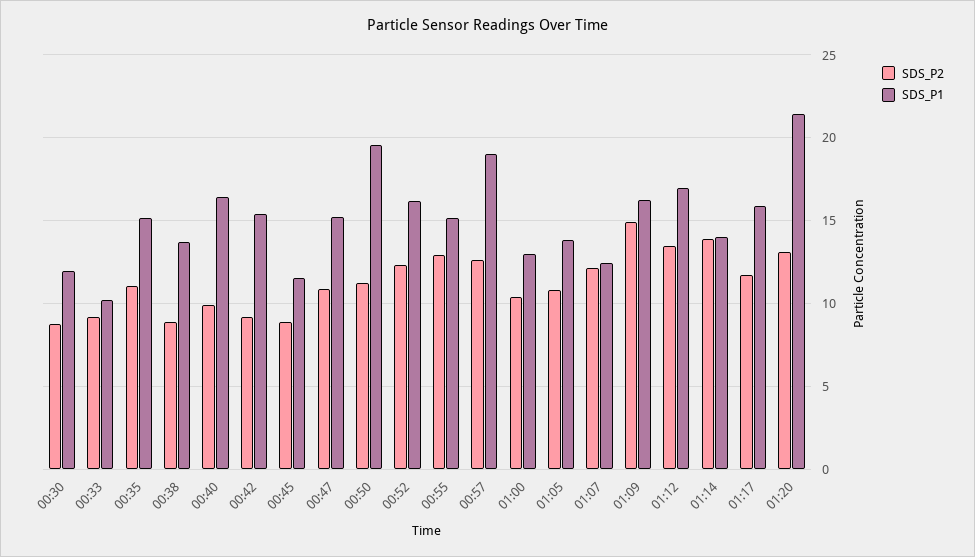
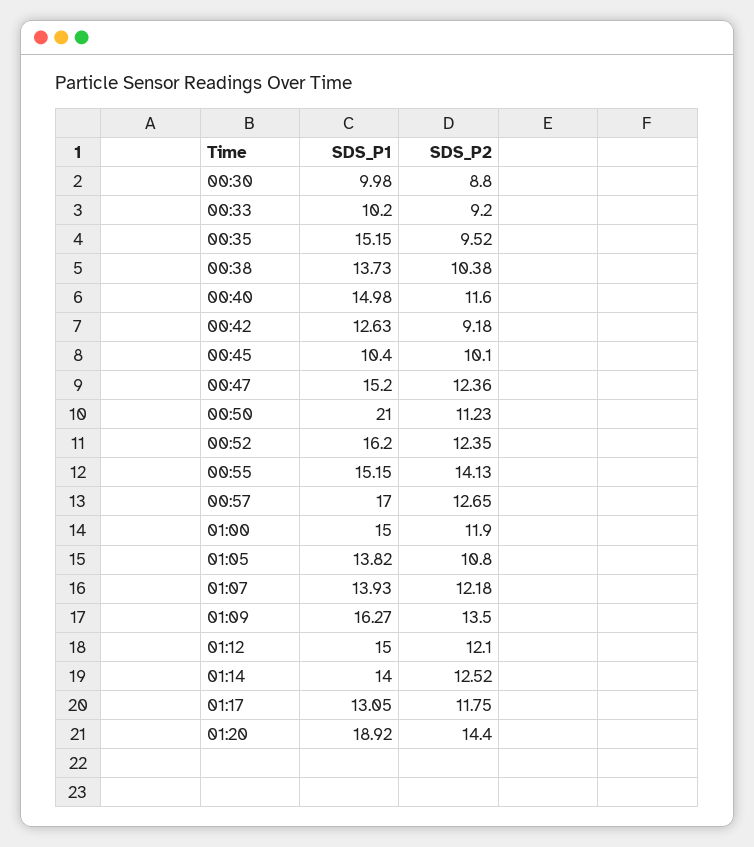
SDS_P1, 00:30: 12 -> 9.98
SDS_P2, 00:35: 11 -> 9.52
SDS_P2, 00:38: 9 -> 10.38
SDS_P2, 00:40: 10 -> 11.6
SDS_P1, 00:40: 16.5 -> 14.98
SDS_P1, 00:42: 15.5 -> 12.63
SDS_P2, 00:45: 9 -> 10.1
SDS_P1, 00:45: 11.5 -> 10.4
SDS_P2, 00:47: 11 -> 12.36
SDS_P1, 00:50: 19.5 -> 21
SDS_P2, 00:55: 13 -> 14.13
SDS_P1, 00:57: 19 -> 17
SDS_P2, 01:00: 10.5 -> 11.9
SDS_P1, 01:00: 13 -> 15
SDS_P1, 01:07: 12.5 -> 13.93
SDS_P2, 01:09: 15 -> 13.5
SDS_P2, 01:12: 13.5 -> 12.1
SDS_P1, 01:12: 17 -> 15
SDS_P2, 01:14: 14 -> 12.52
SDS_P1, 01:17: 16 -> 13.05
SDS_P2, 01:20: 13 -> 14.4
SDS_P1, 01:20: 21.5 -> 18.92

